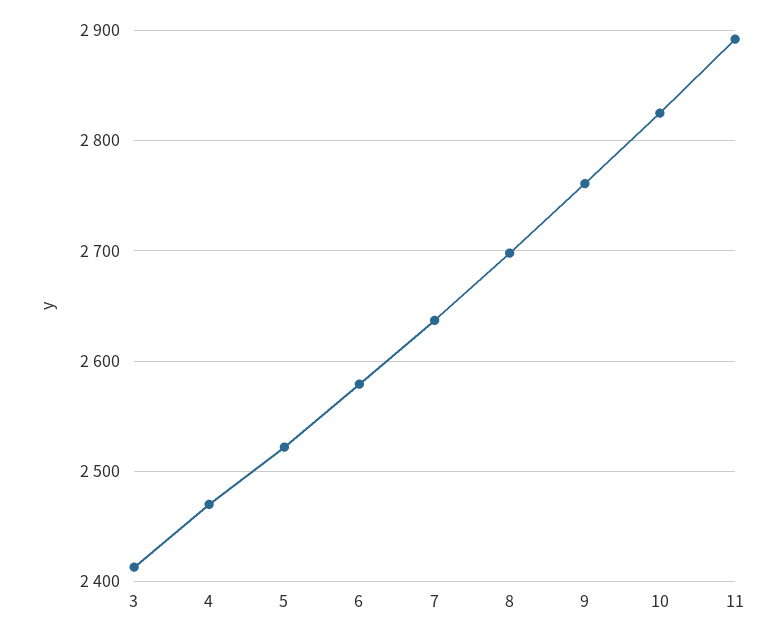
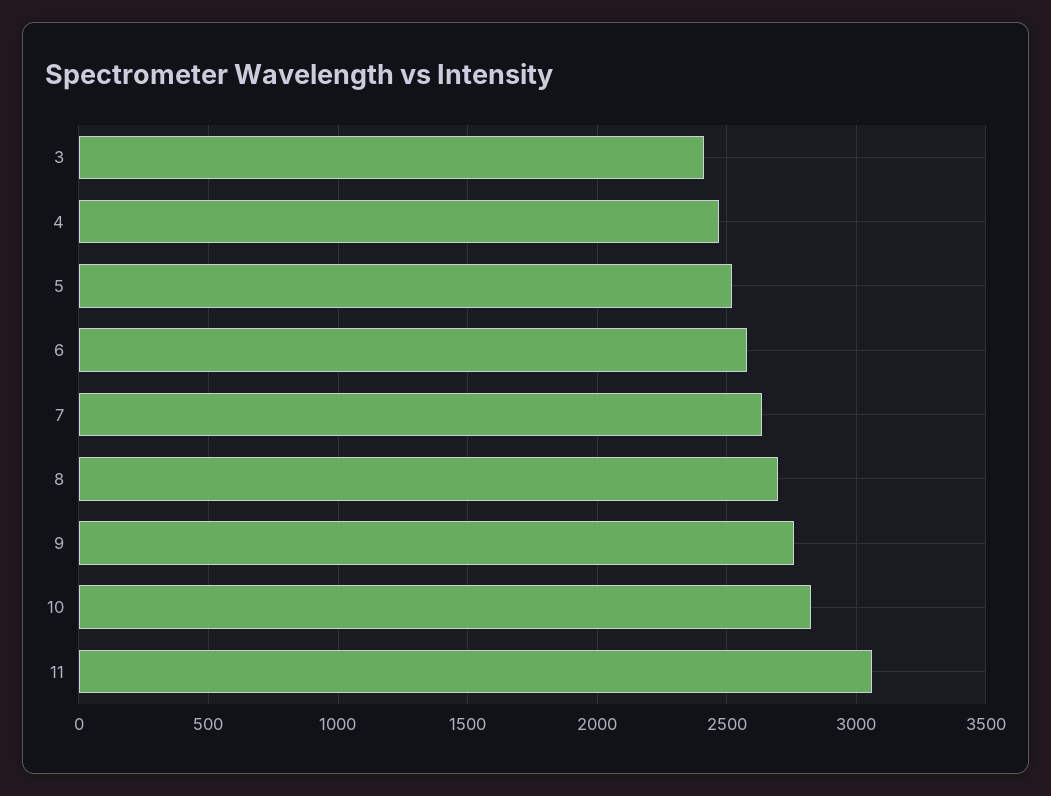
11: 2890 -> 3050

